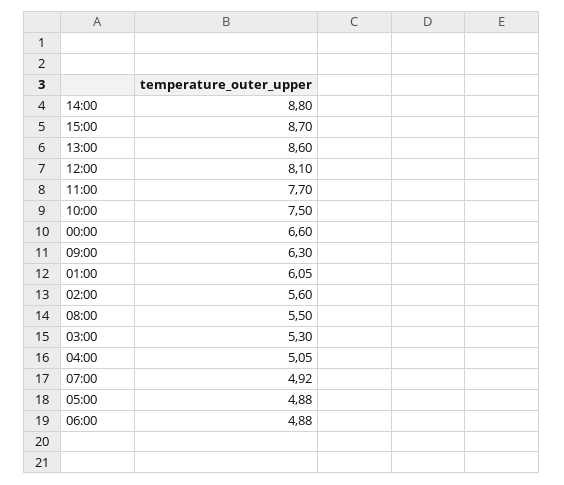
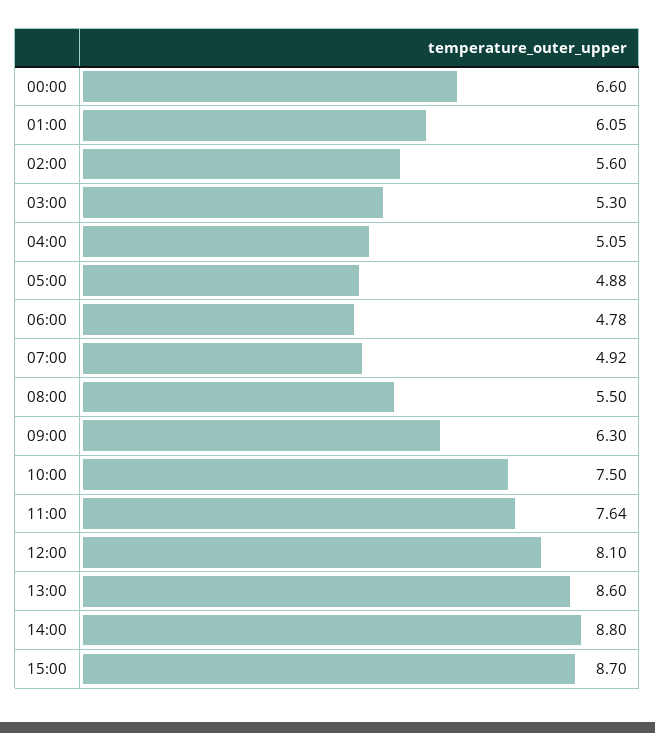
11:00: 7.7 -> 7.64
06:00: 4.88 -> 4.78

